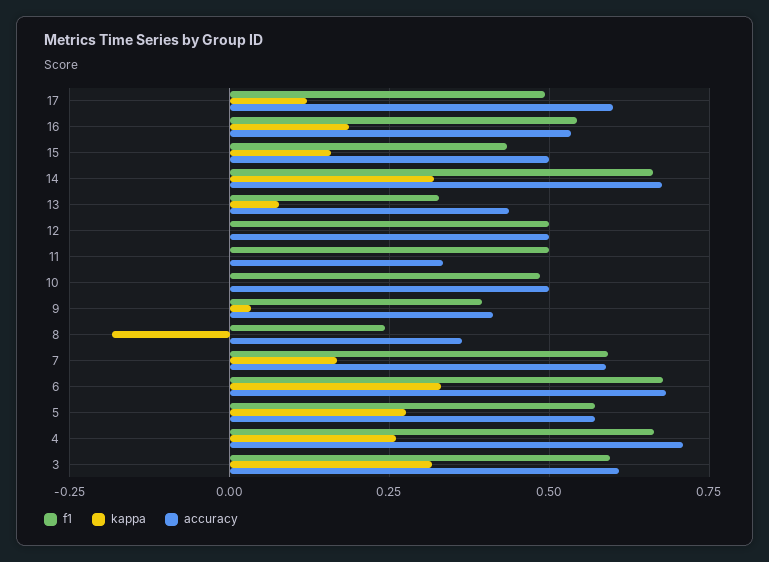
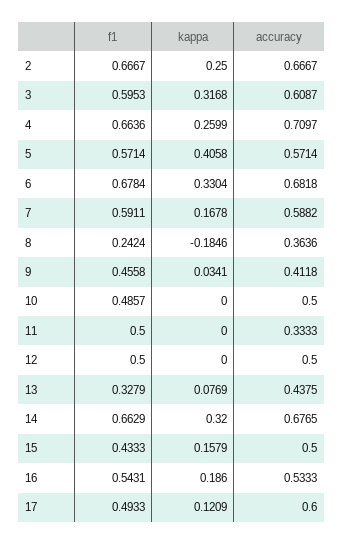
f1, 9: 0.4 -> 0.4558
kappa, 5: 0.275 -> 0.4058
f1, 2: none -> 0.6667
kappa, 2: none -> 0.25
accuracy, 2: none -> 0.6667

